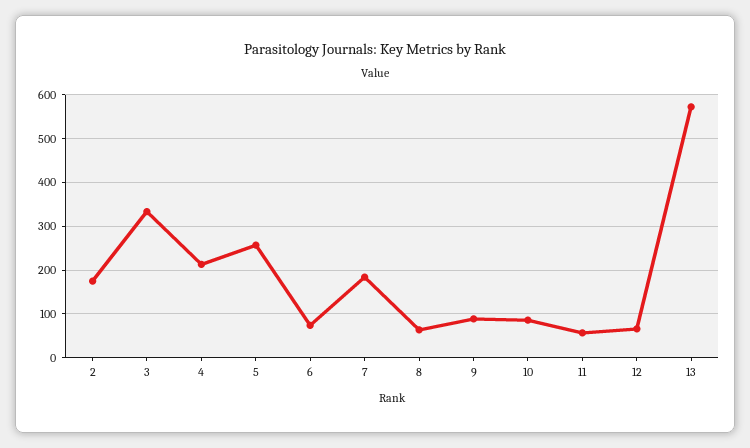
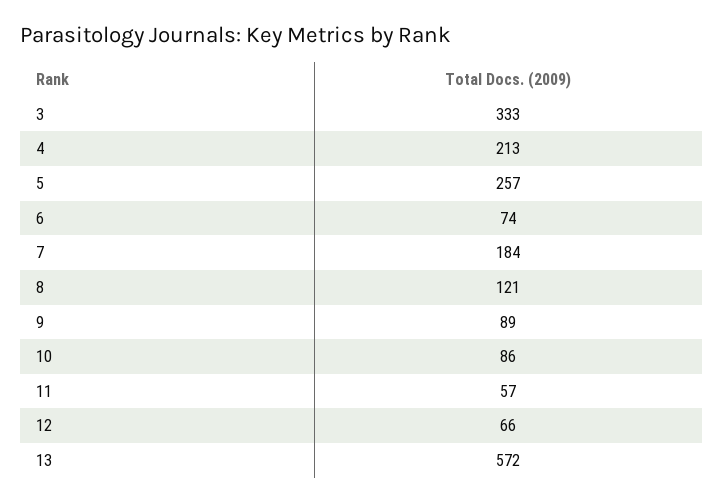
2: 180 -> none
8: 60 -> 121

